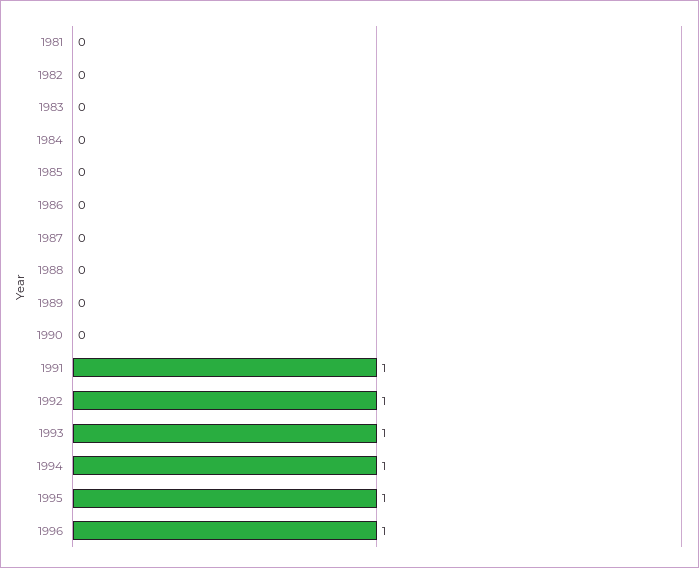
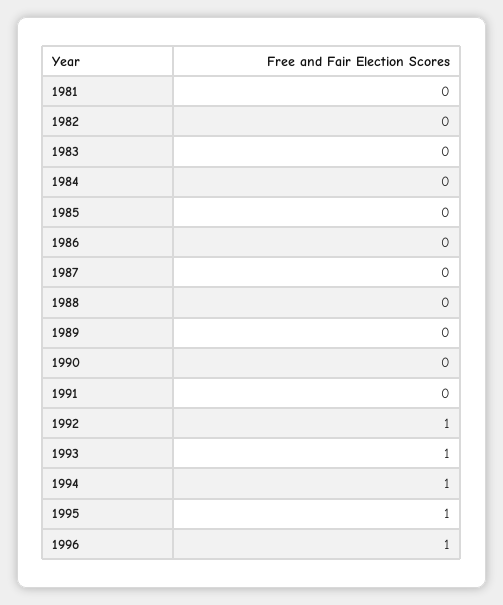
1991: 1 -> 0

